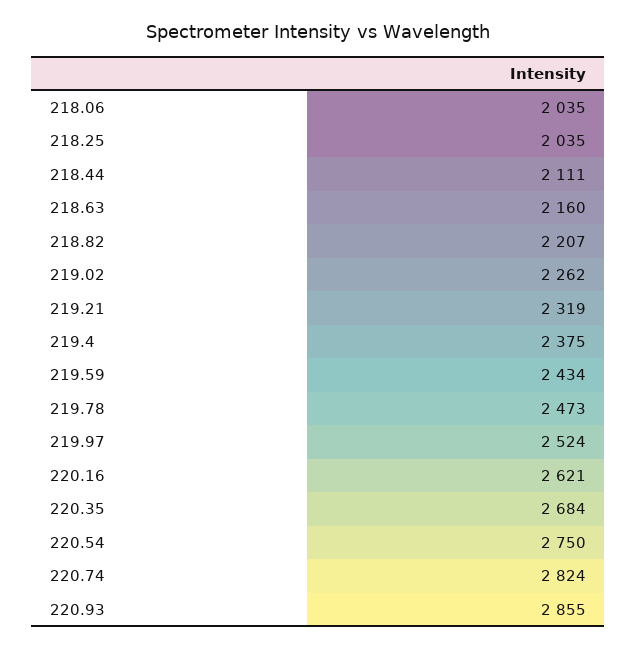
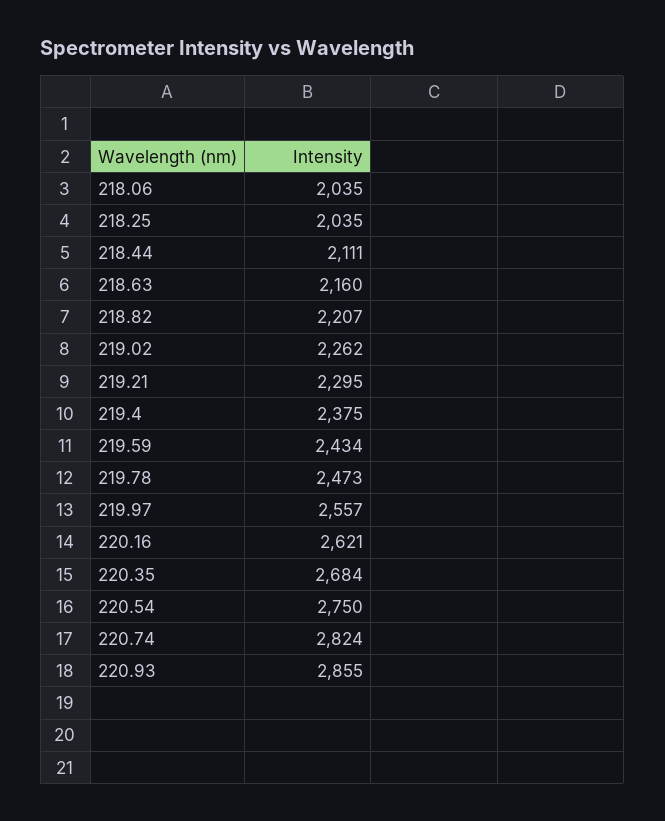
219.21: 2319 -> 2295
219.97: 2524 -> 2557

